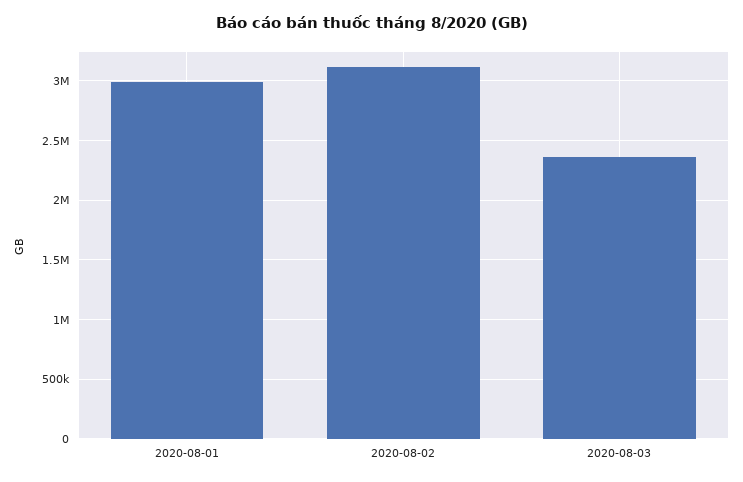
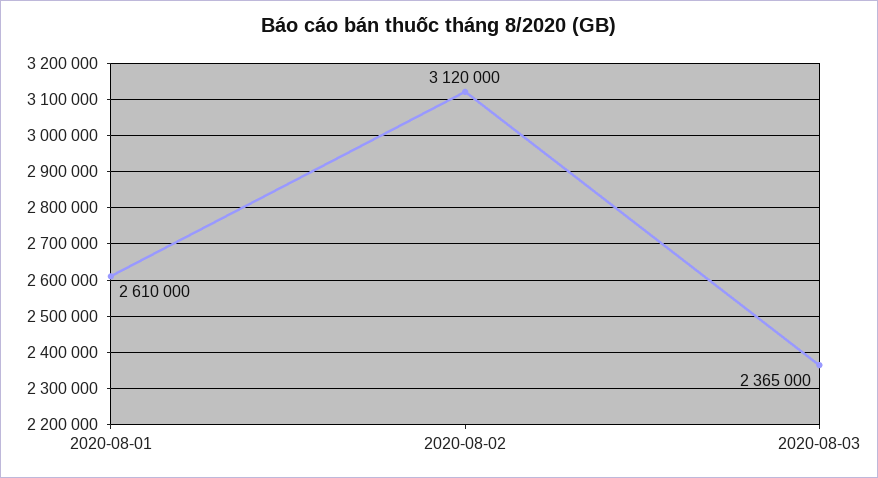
2020-08-01: 3000000 -> 2610000

